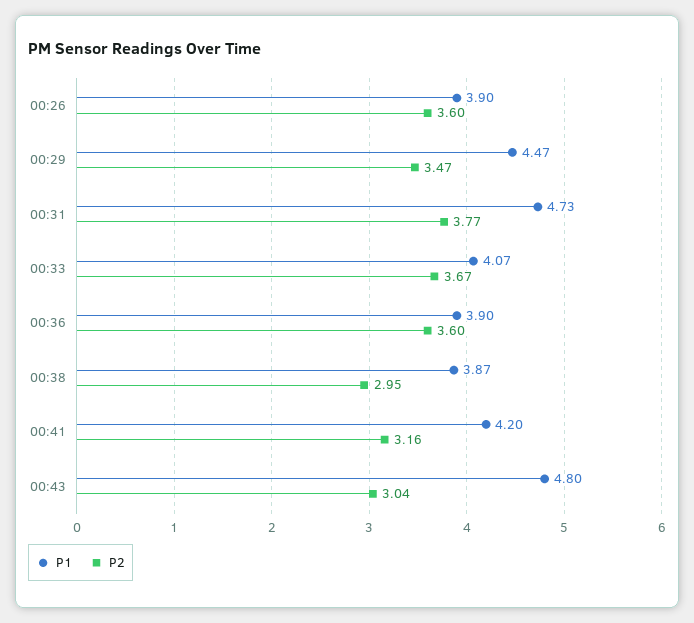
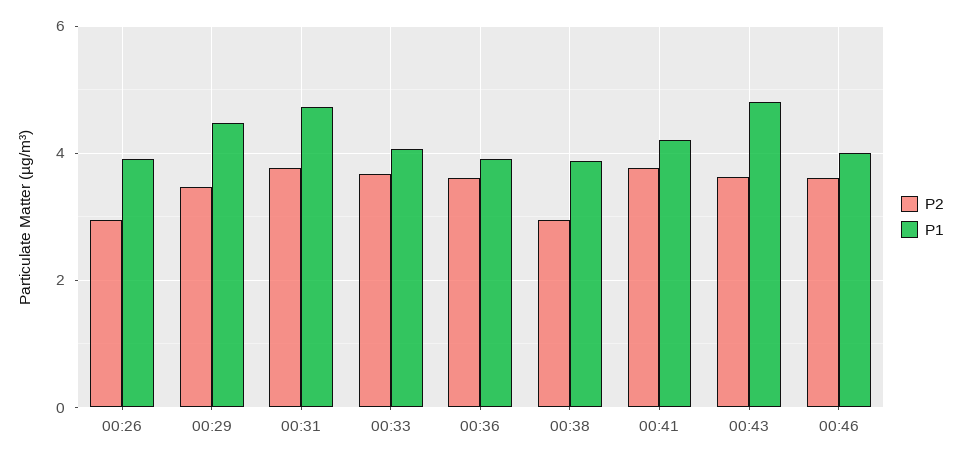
P2, 00:26: 3.6 -> 3
P2, 00:41: 3.16 -> 3.8
P2, 00:43: 3.04 -> 3.6
P2, 00:46: none -> 3.6
P1, 00:46: none -> 4

